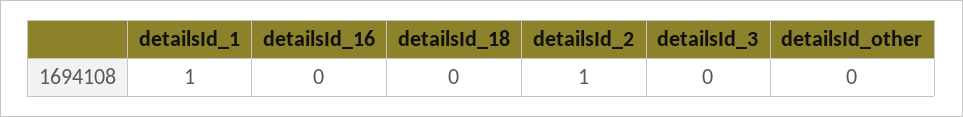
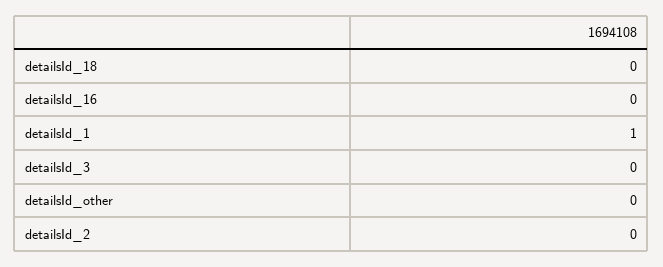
detailsId_2: 1 -> 0

